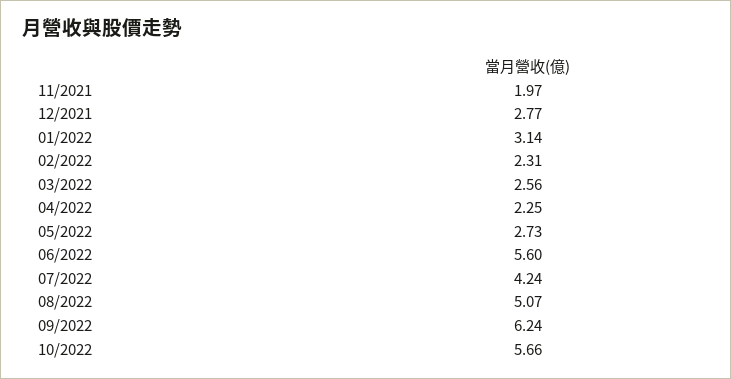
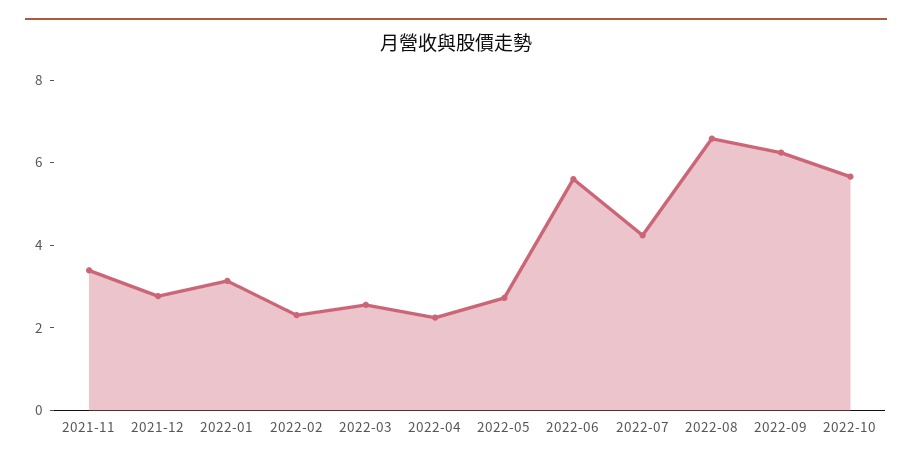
11/2021: 1.97 -> 3.5
08/2022: 5.07 -> 6.5

